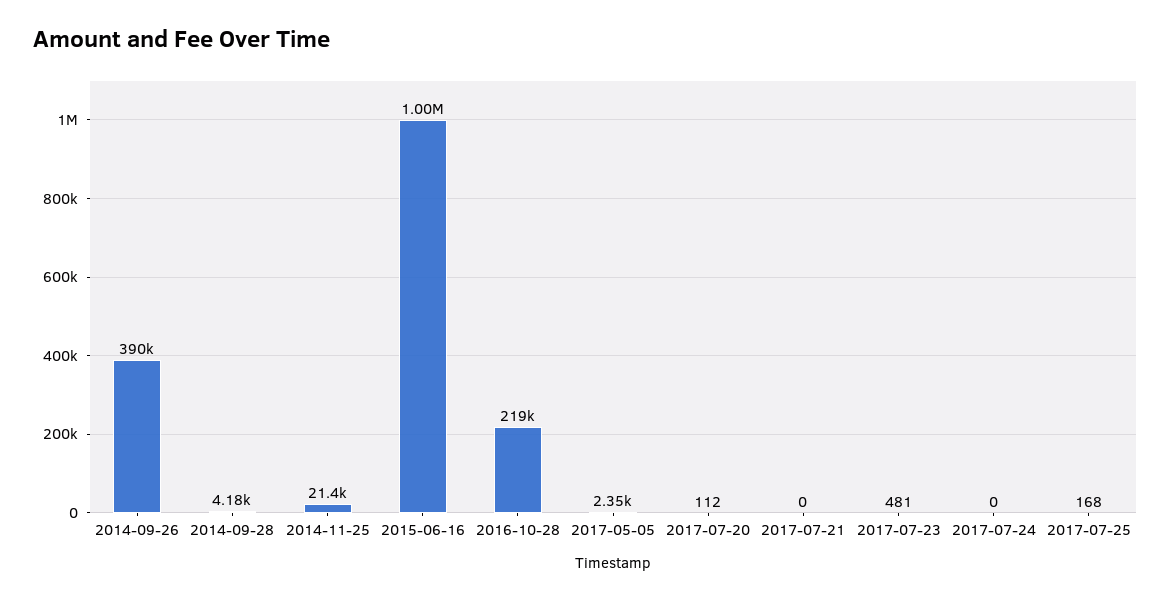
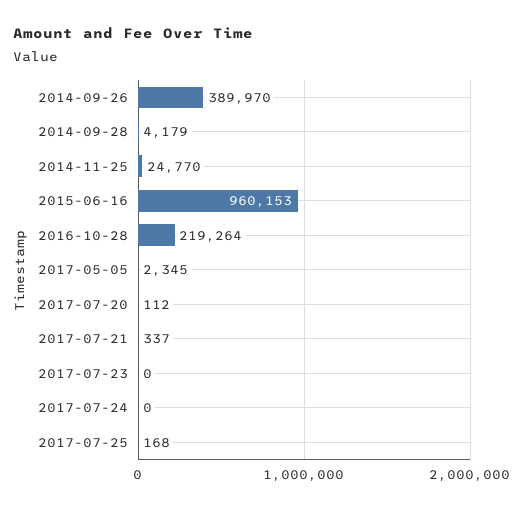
2014-11-25: 21400 -> 24770
2015-06-16: 1000000 -> 960153
2017-07-21: 0 -> 337
2017-07-23: 481 -> 0

